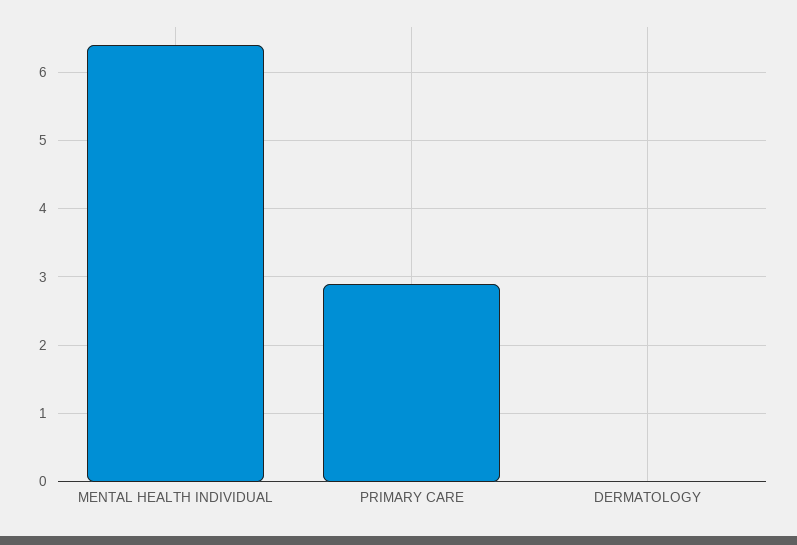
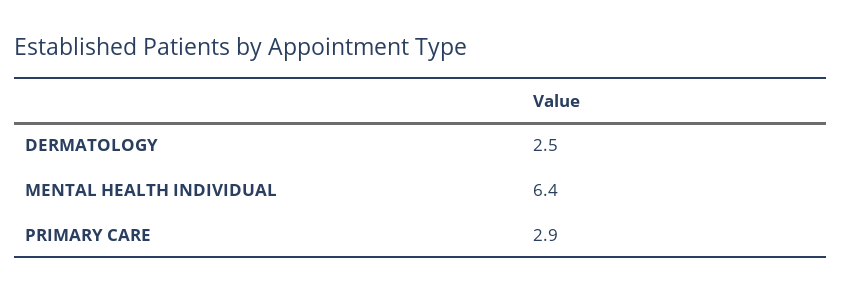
DERMATOLOGY: 0 -> 2.5

